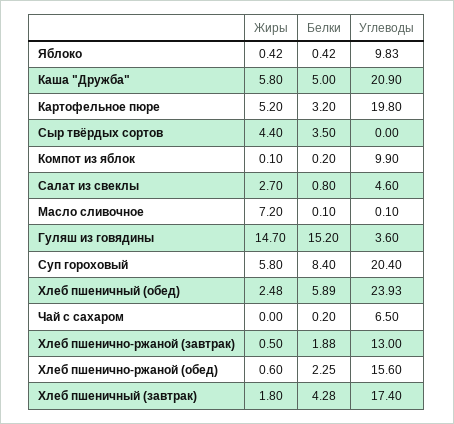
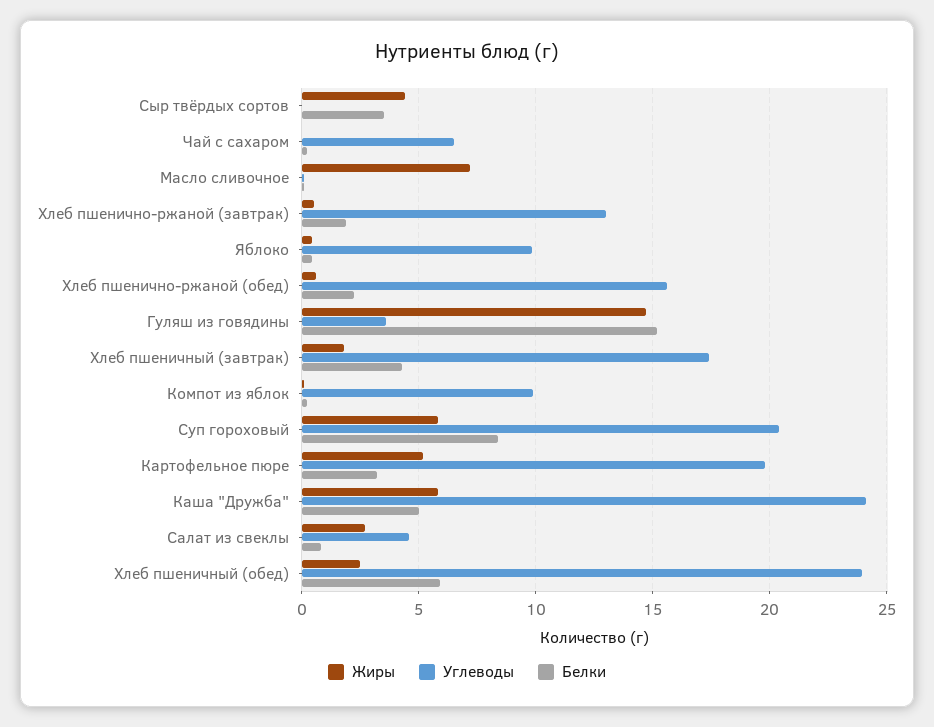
Углеводы, Каша "Дружба": 20.9 -> 24

